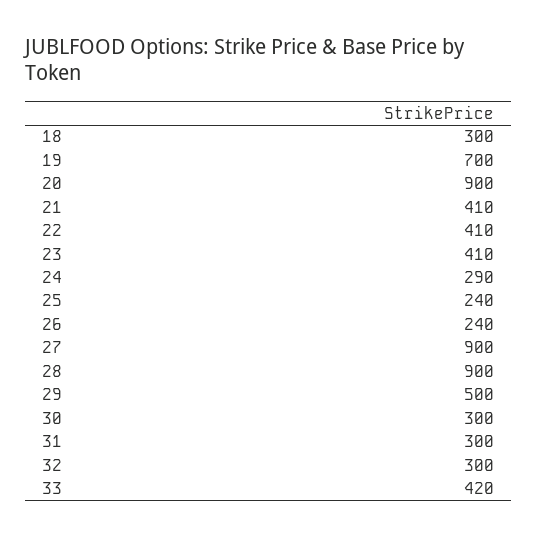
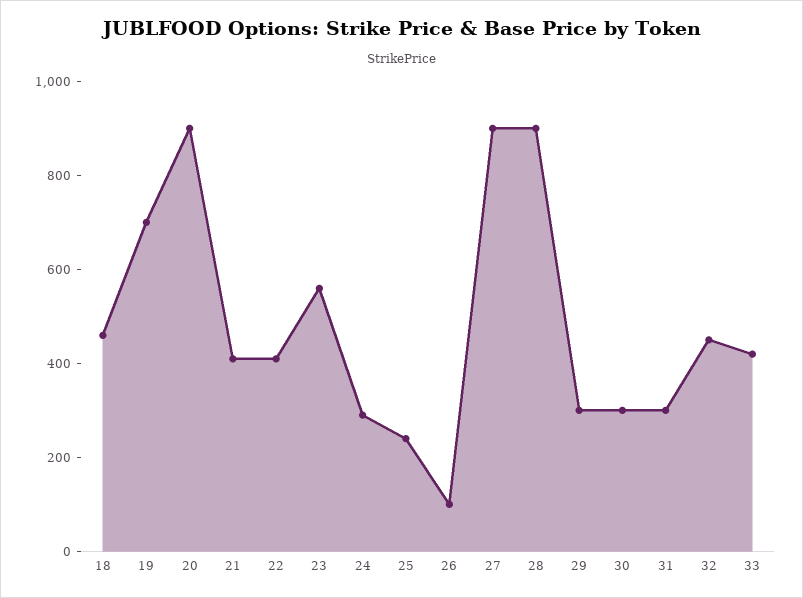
18: 300 -> 450
23: 410 -> 550
26: 240 -> 100
29: 500 -> 300
32: 300 -> 450

